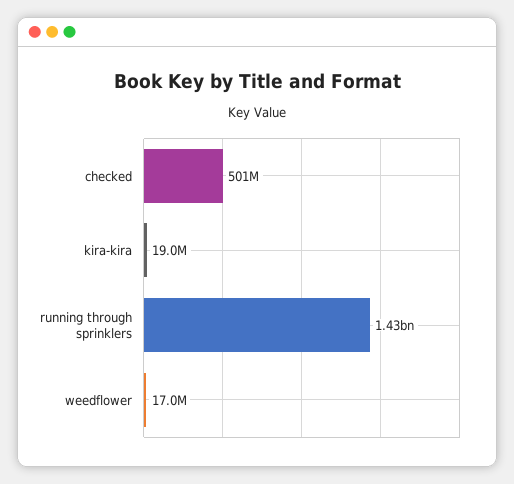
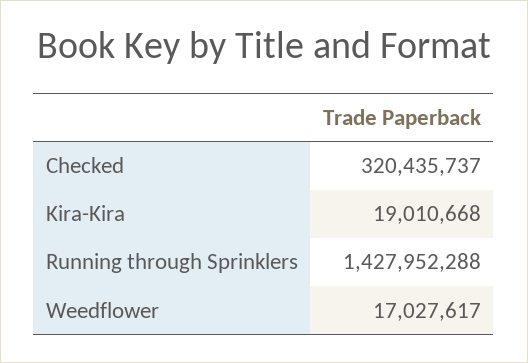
checked: 501000000 -> 320435737

